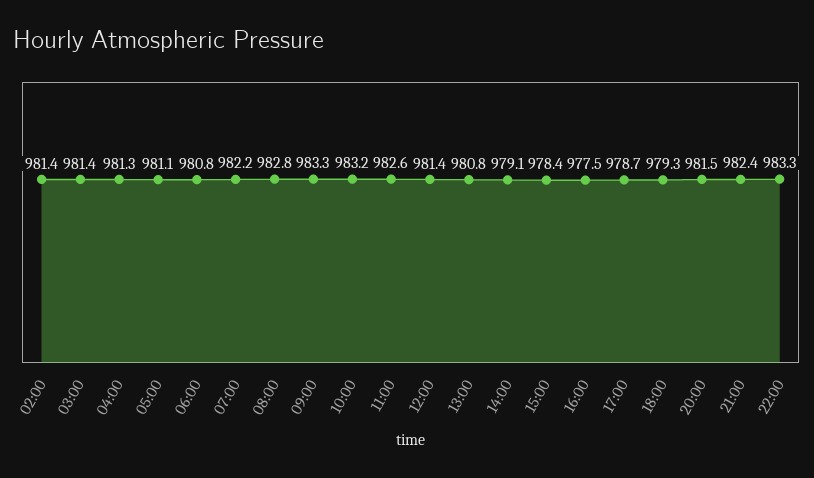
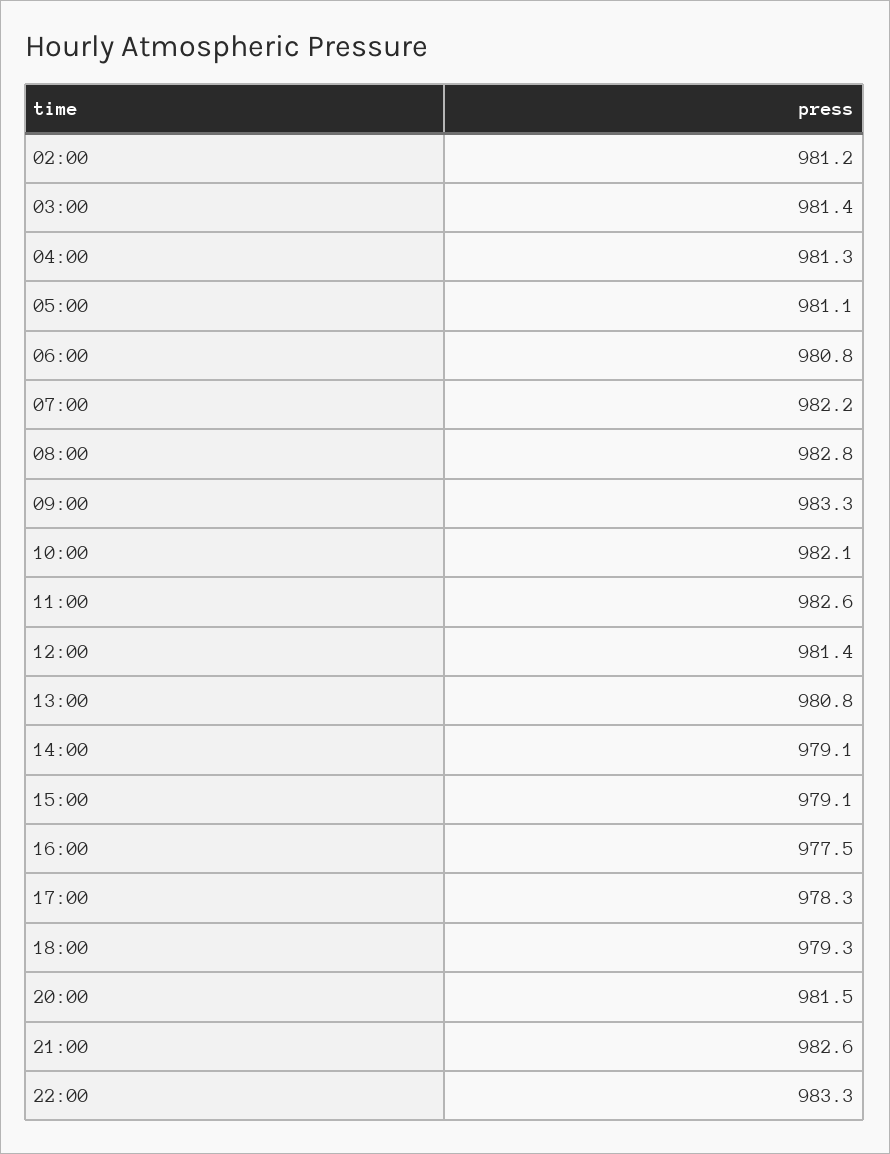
02:00: 981.4 -> 981.2
10:00: 983.2 -> 982.1
15:00: 978.4 -> 979.1
17:00: 978.7 -> 978.3
21:00: 982.4 -> 982.6

